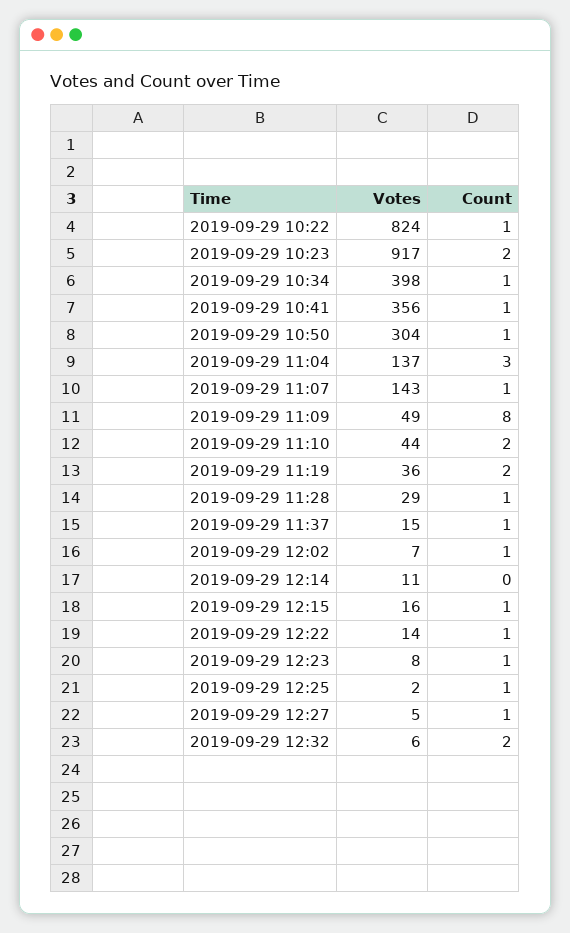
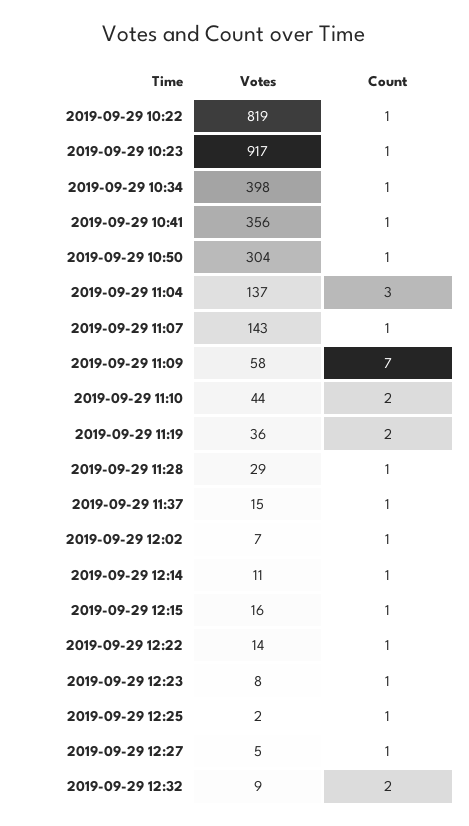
Votes, 2019-09-29 10:22: 824 -> 819
Count, 2019-09-29 10:23: 2 -> 1
Votes, 2019-09-29 11:09: 49 -> 58
Count, 2019-09-29 11:09: 8 -> 7
Count, 2019-09-29 12:14: 0 -> 1
Votes, 2019-09-29 12:32: 6 -> 9

